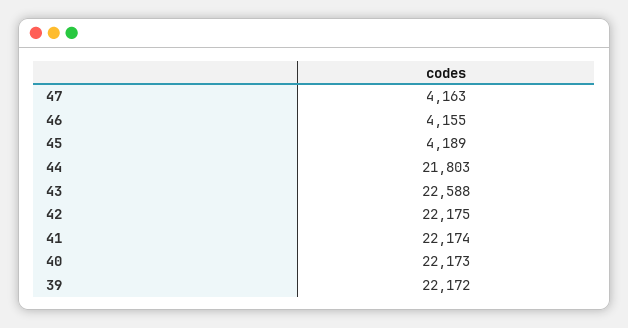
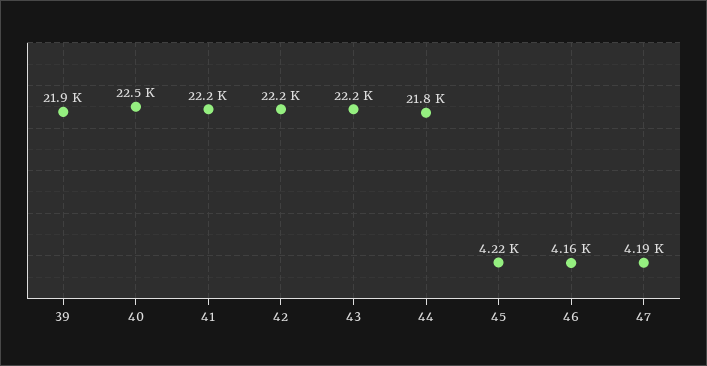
47: 4163 -> 4190
45: 4189 -> 4220
43: 22588 -> 22200
40: 22173 -> 22500
39: 22172 -> 21900

